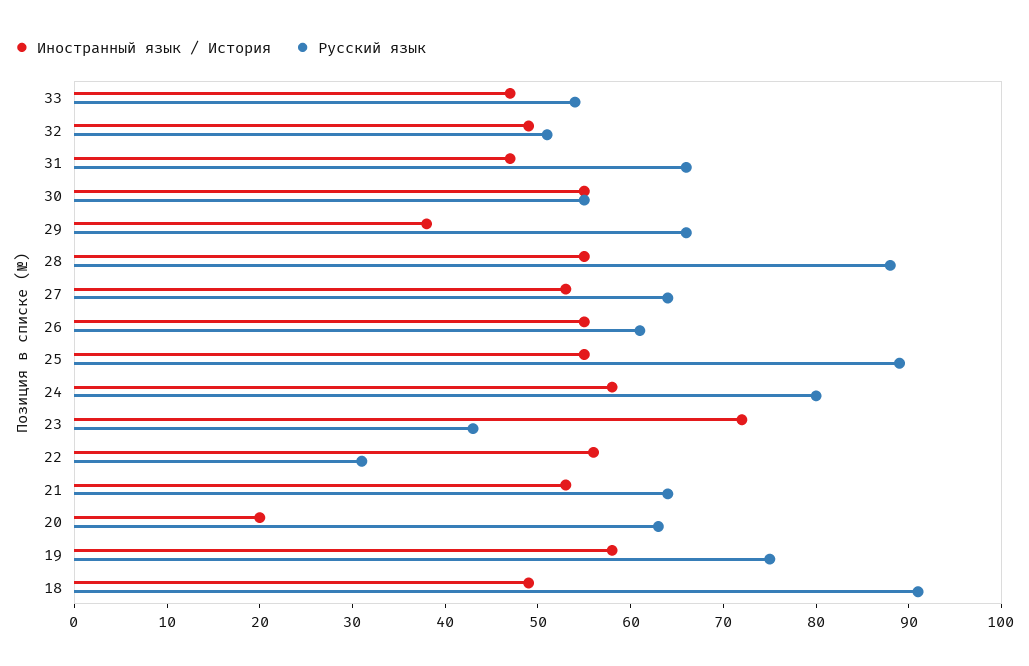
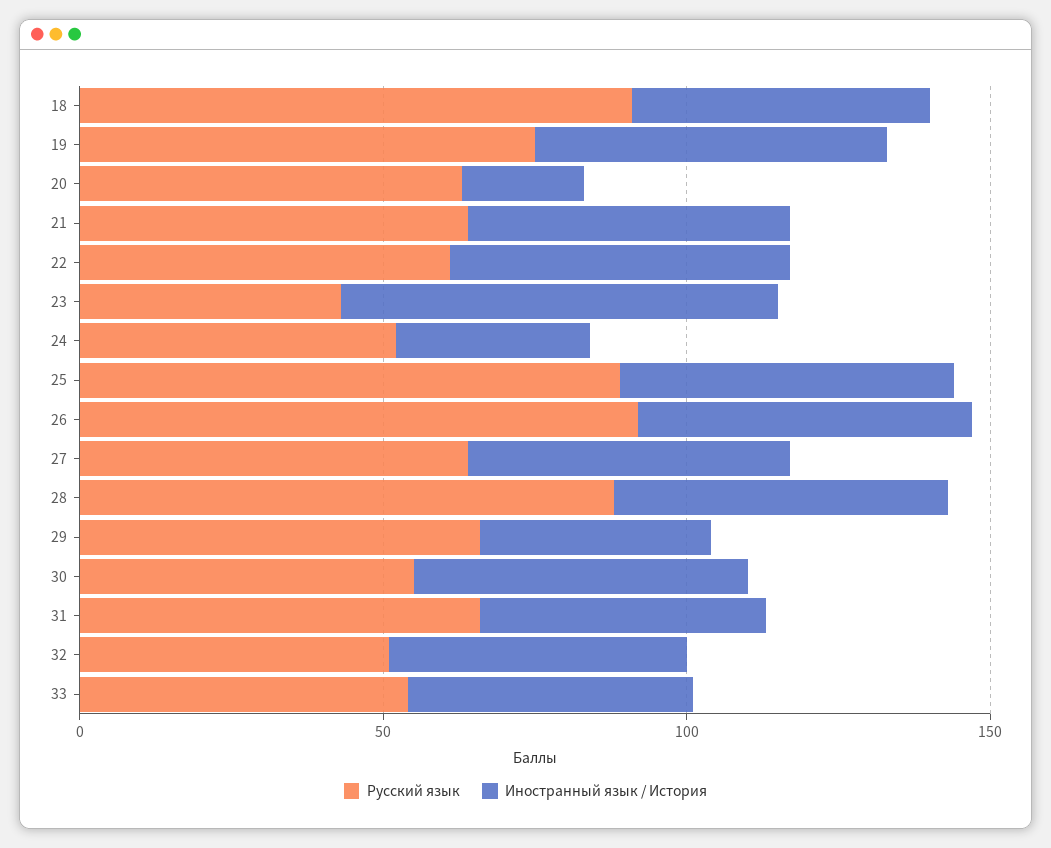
Русский язык, 26: 61 -> 90
Иностранный язык / История, 24: 58 -> 30
Русский язык, 24: 80 -> 50
Русский язык, 22: 31 -> 60

